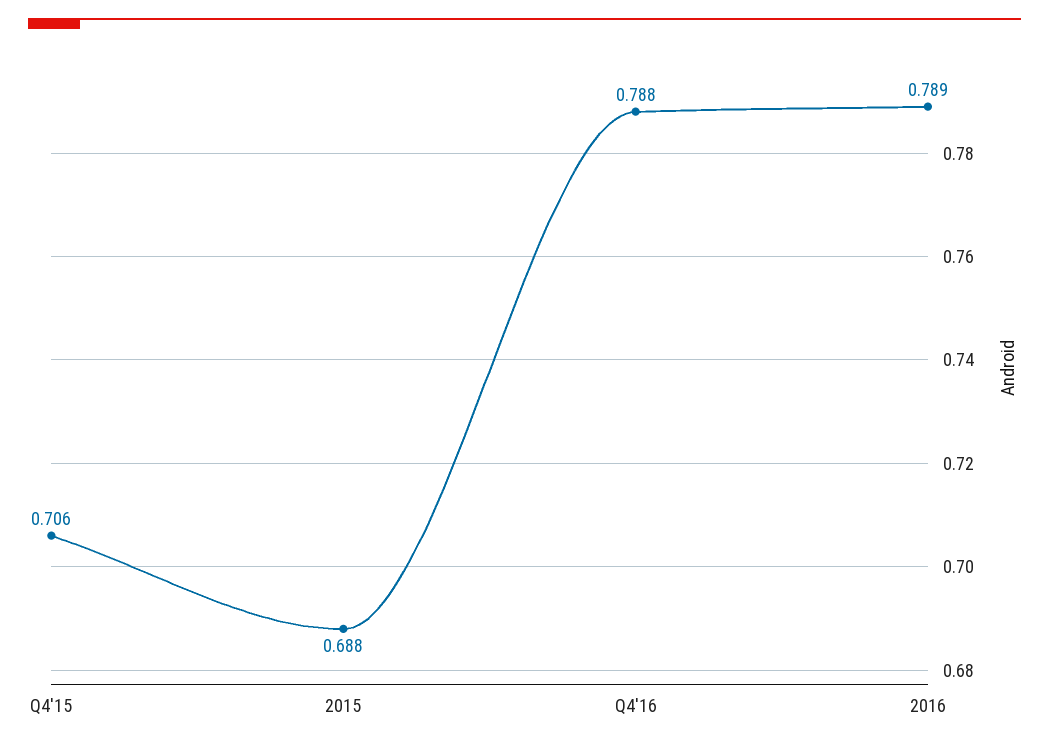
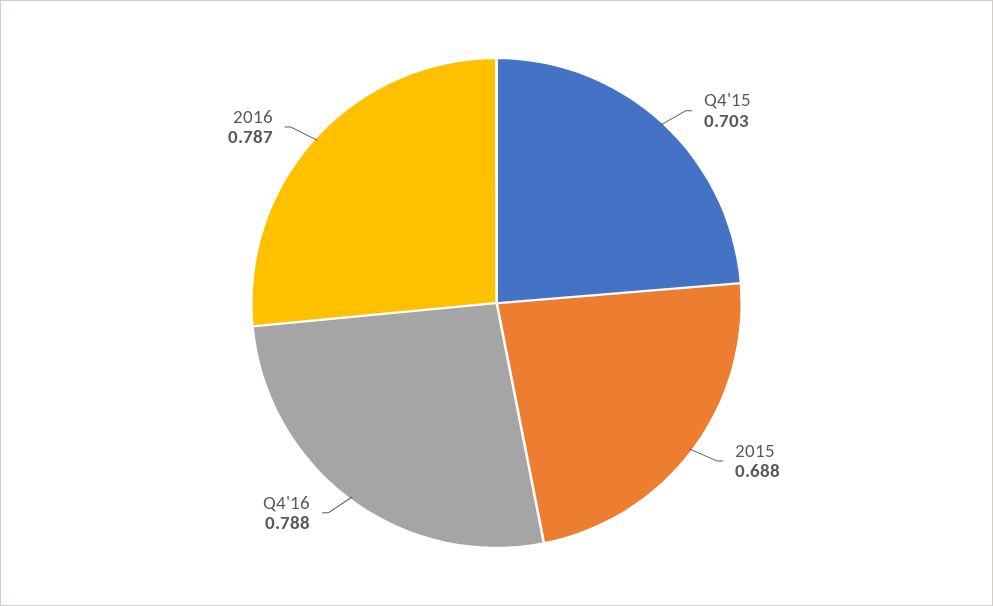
Q4'15: 0.706 -> 0.703
2016: 0.789 -> 0.787

